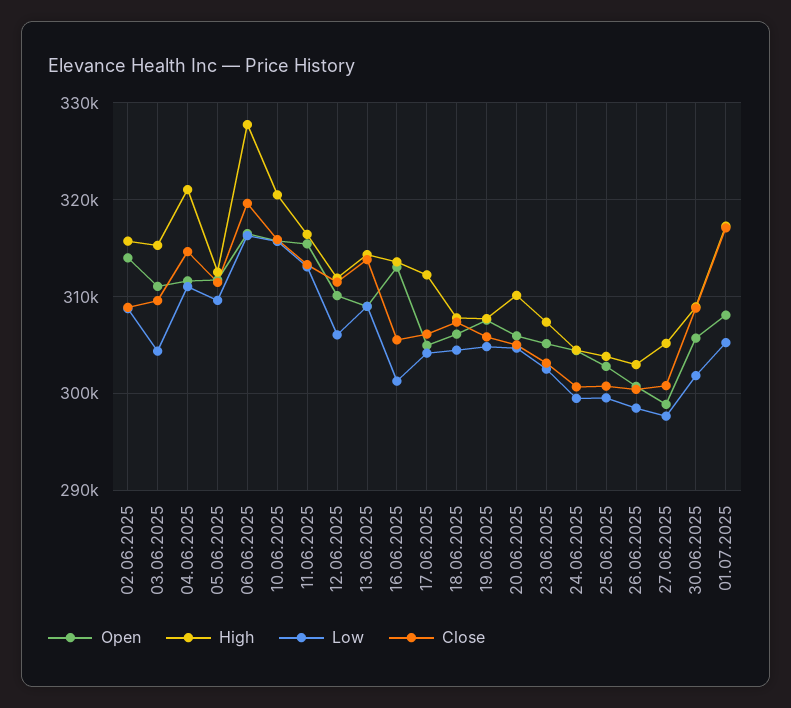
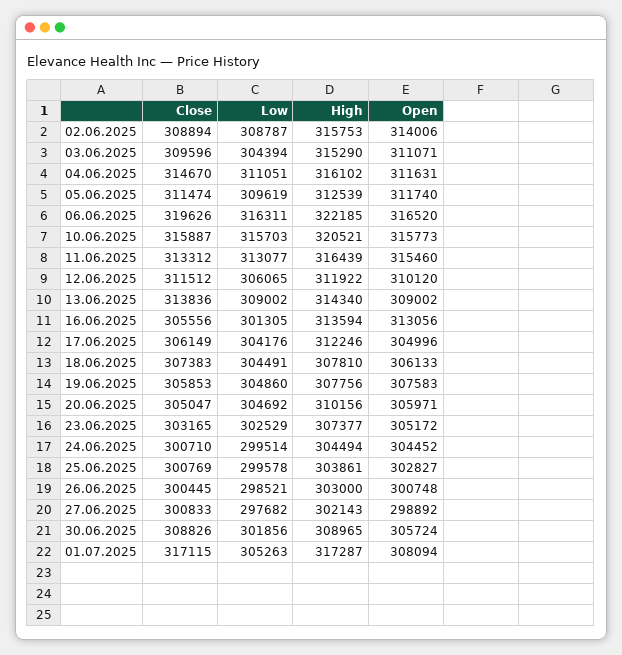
High, 04.06.2025: 321000 -> 316102
High, 06.06.2025: 328000 -> 322185
High, 27.06.2025: 305000 -> 302143

